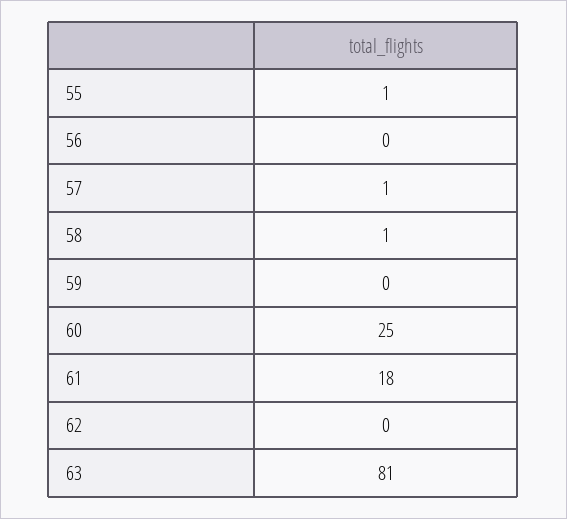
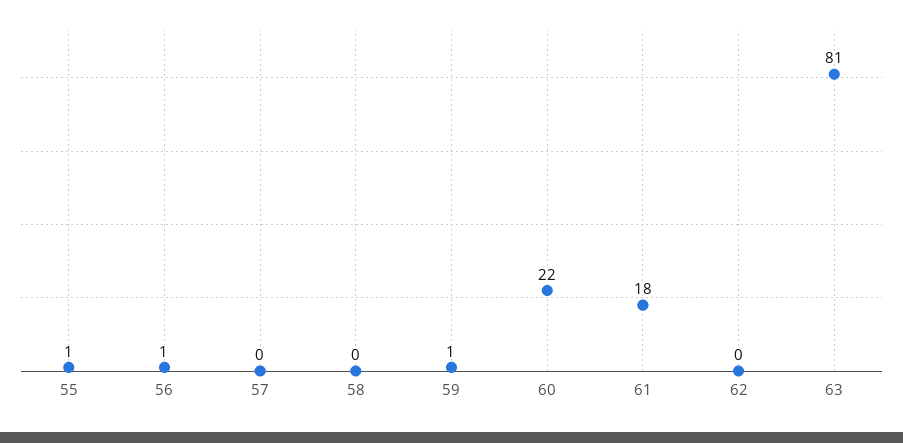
56: 0 -> 1
57: 1 -> 0
58: 1 -> 0
59: 0 -> 1
60: 25 -> 22

